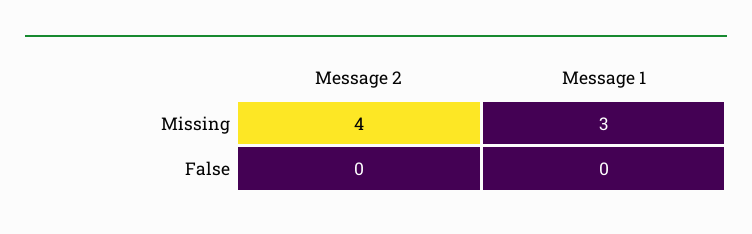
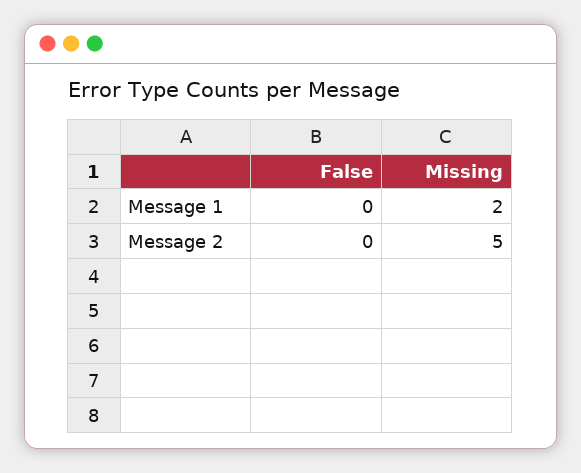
Message 2, Missing: 4 -> 5
Message 1, Missing: 3 -> 2

